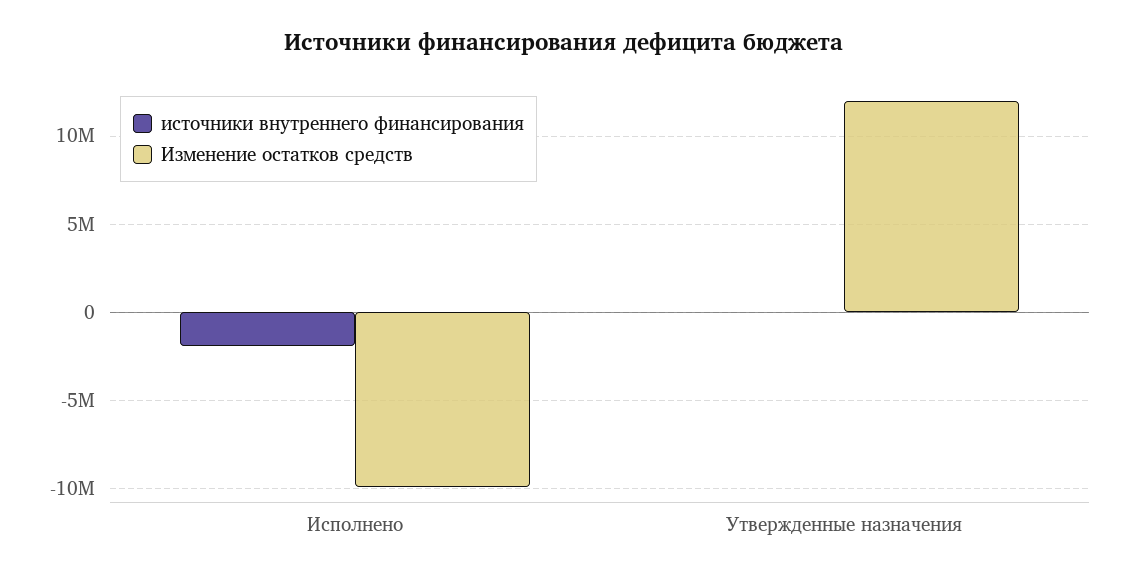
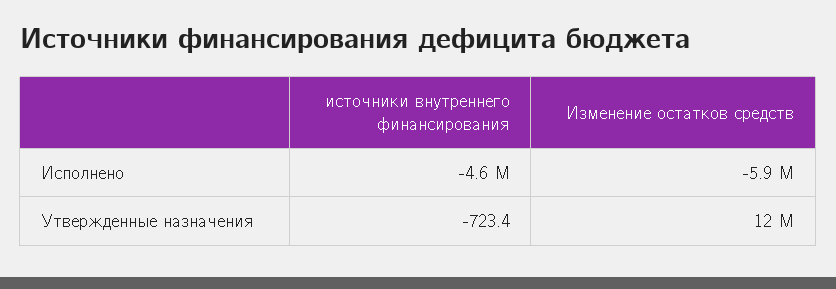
источники внутреннего финансирования, Исполнено: -2000000 -> -4600000
Изменение остатков средств, Исполнено: -10000000 -> -5900000

